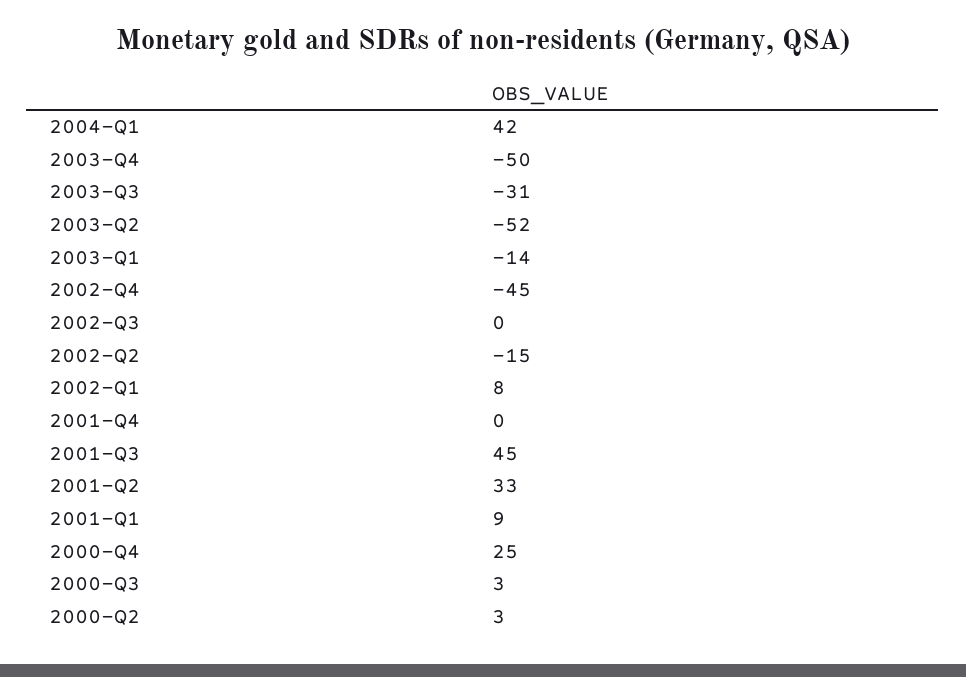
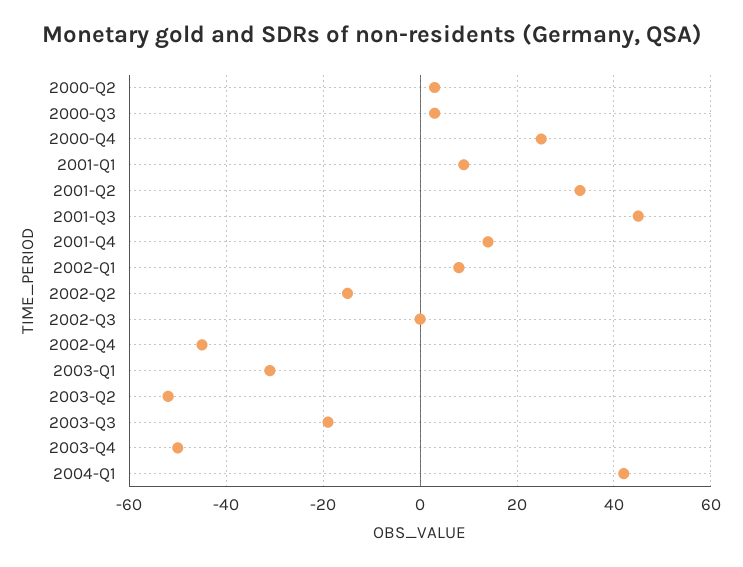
2003-Q3: -31 -> -20
2003-Q1: -14 -> -30
2001-Q4: 0 -> 15

